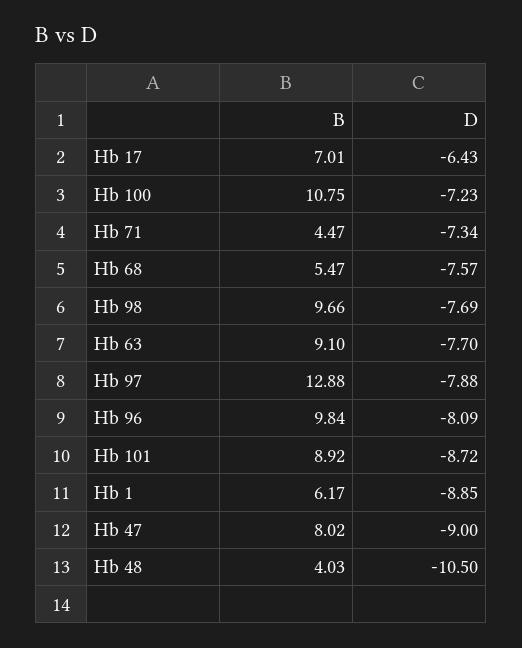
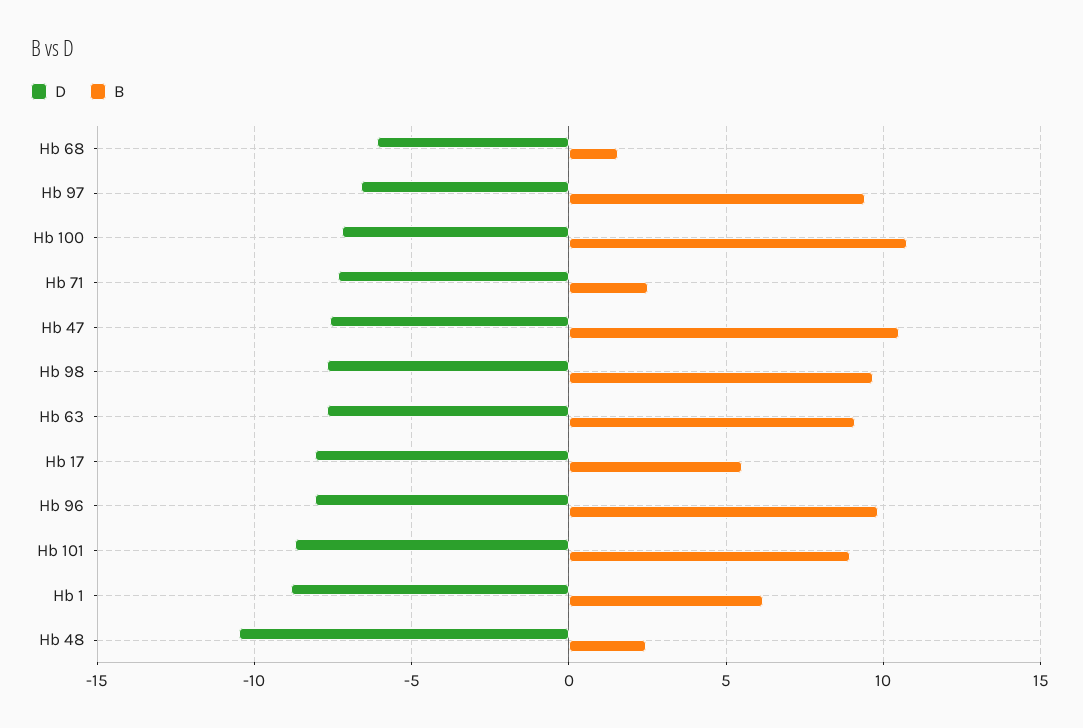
B, Hb 17: 7.01 -> 5.5
D, Hb 17: -6.43 -> -8
B, Hb 71: 4.47 -> 2.5
B, Hb 68: 5.47 -> 1.5
D, Hb 68: -7.57 -> -6
B, Hb 97: 12.88 -> 9.5
D, Hb 97: -7.88 -> -6.5
B, Hb 47: 8.02 -> 10.5
D, Hb 47: -9 -> -7.5
B, Hb 48: 4.03 -> 2.5

